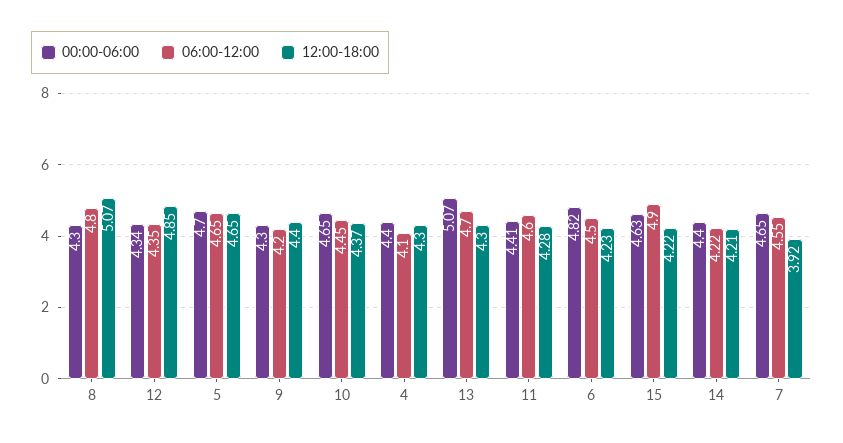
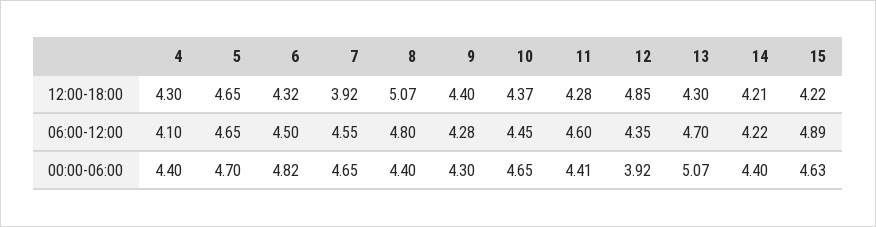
00:00-06:00, 8: 4.3 -> 4.4
00:00-06:00, 12: 4.34 -> 3.92
06:00-12:00, 9: 4.2 -> 4.28
12:00-18:00, 6: 4.23 -> 4.32
06:00-12:00, 15: 4.9 -> 4.89

